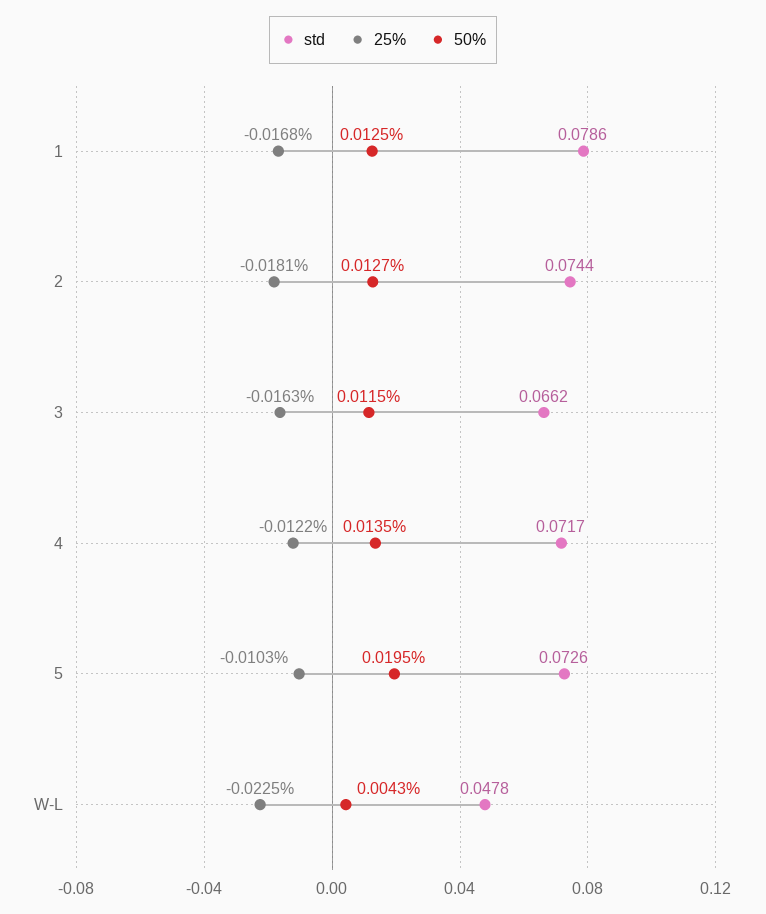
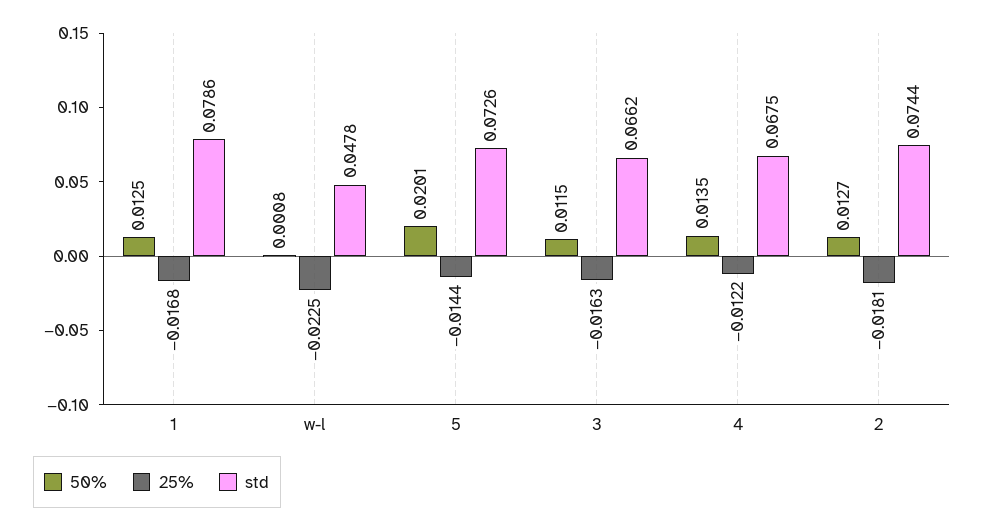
std, 4: 0.0717 -> 0.0675
25%, 5: -0.0103 -> -0.0144
50%, 5: 0.0195 -> 0.0201
50%, W-L: 0.0043 -> 0.0008

